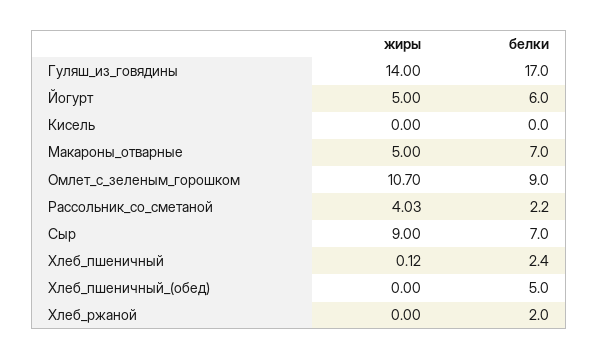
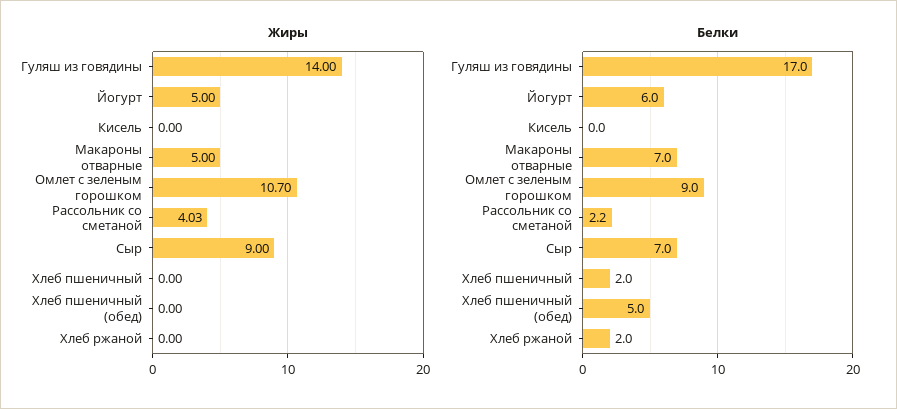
жиры, Хлеб_пшеничный: 0.12 -> 0
белки, Хлеб_пшеничный: 2.4 -> 2

